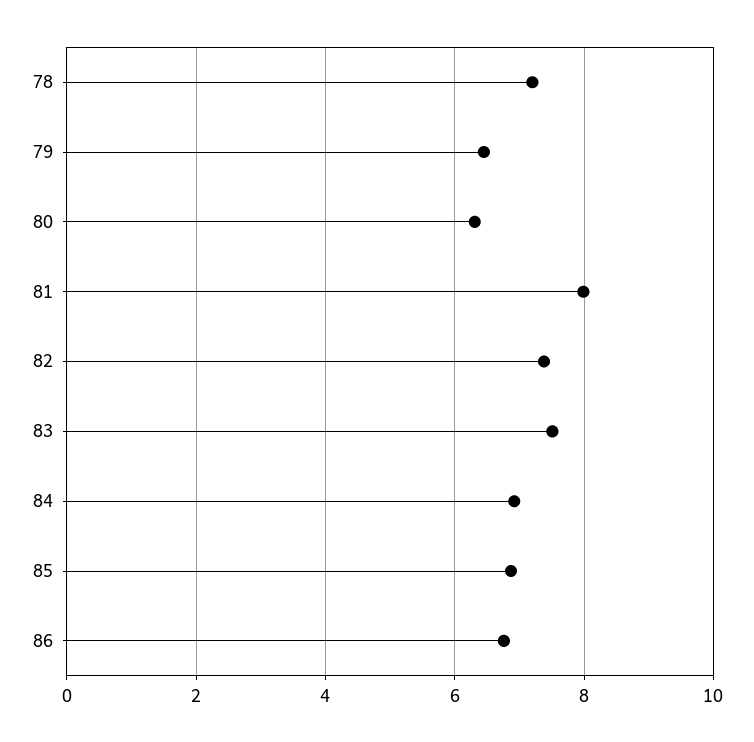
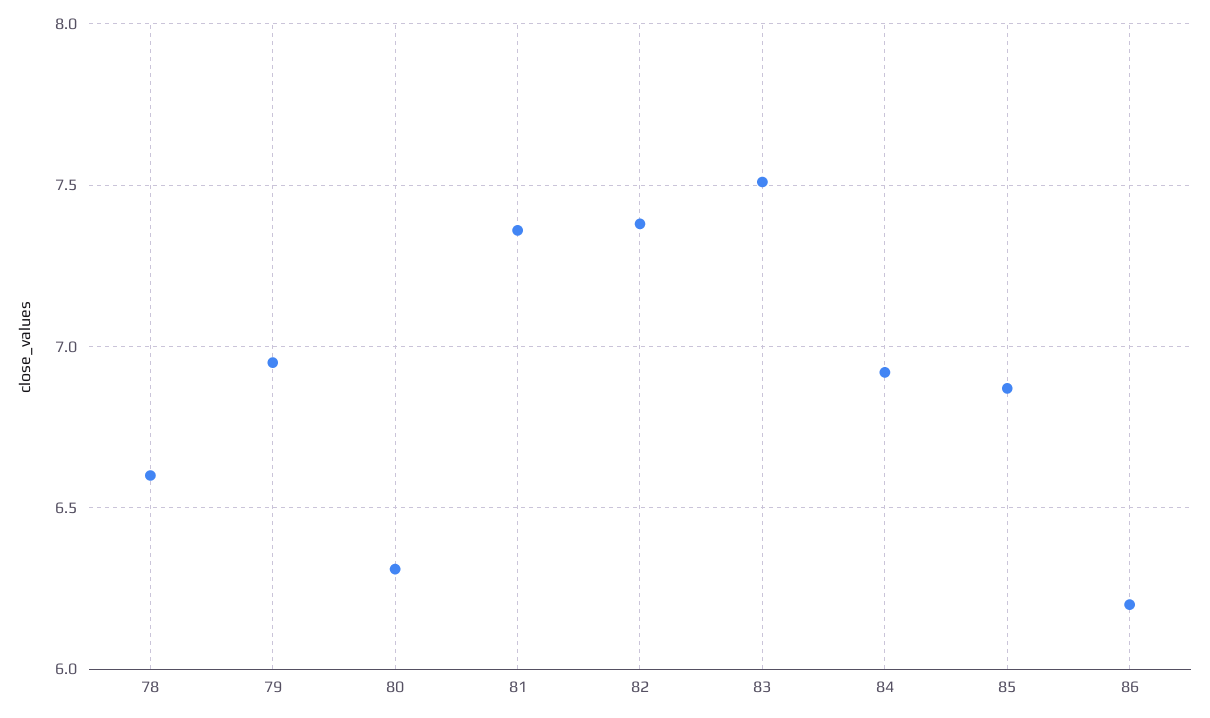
78: 7.2 -> 6.6
79: 6.4 -> 6.95
81: 8 -> 7.35
86: 6.8 -> 6.2

